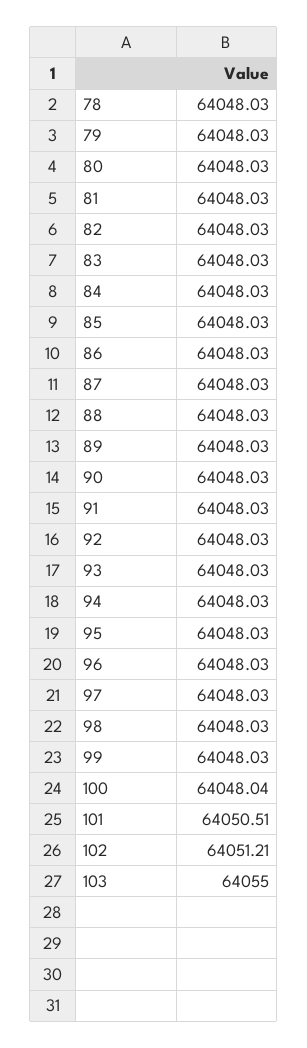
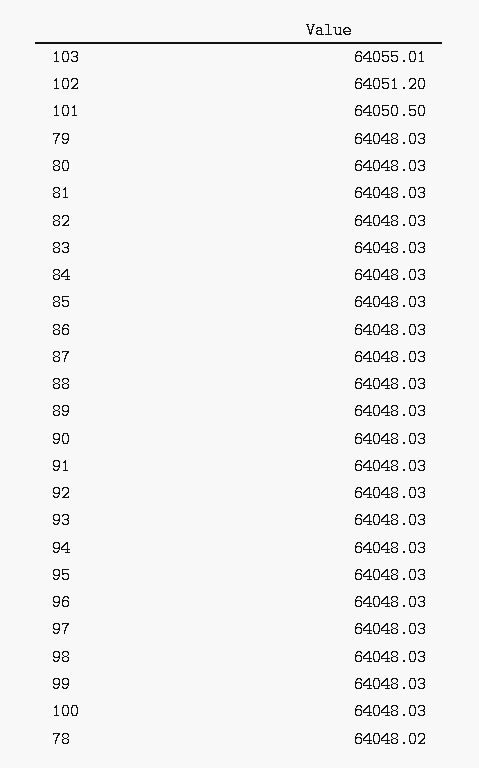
78: 64048.03 -> 64048.02
100: 64048.04 -> 64048.03
101: 64050.51 -> 64050.5
102: 64051.21 -> 64051.2
103: 64055 -> 64055.01

